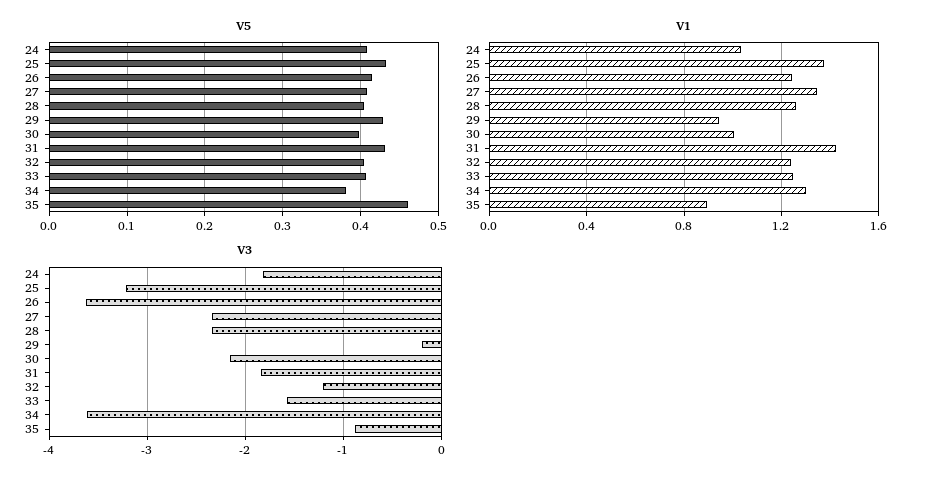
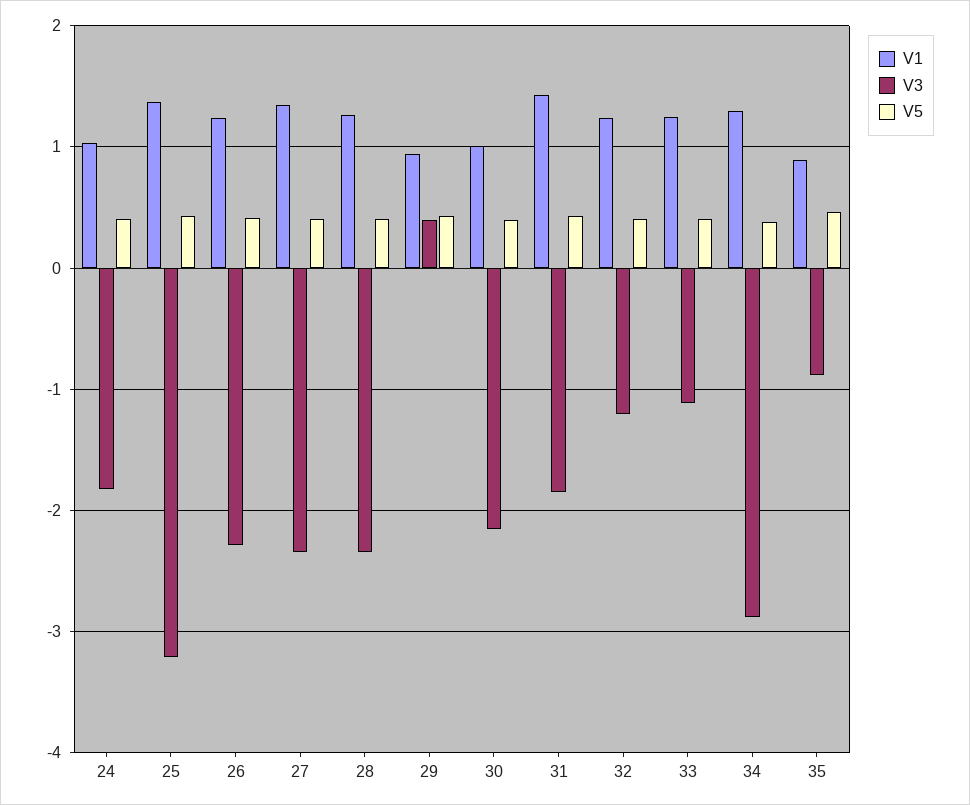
V3, 26: -3.6 -> -2.3
V3, 29: -0.2 -> 0.4
V3, 33: -1.6 -> -1.1
V3, 34: -3.6 -> -2.9

